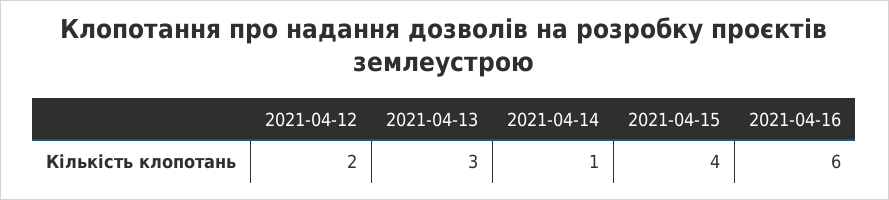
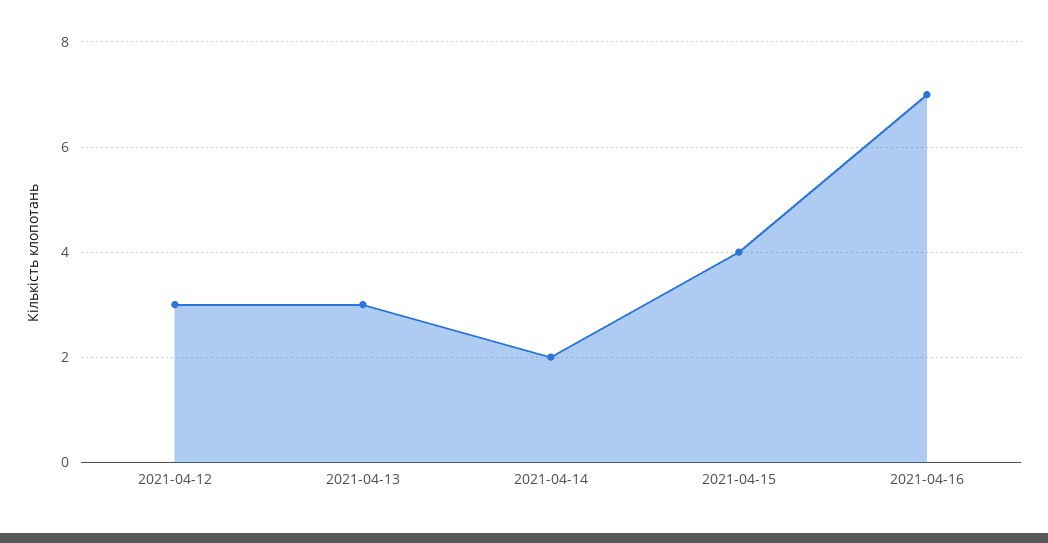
2021-04-12: 2 -> 3
2021-04-14: 1 -> 2
2021-04-16: 6 -> 7

